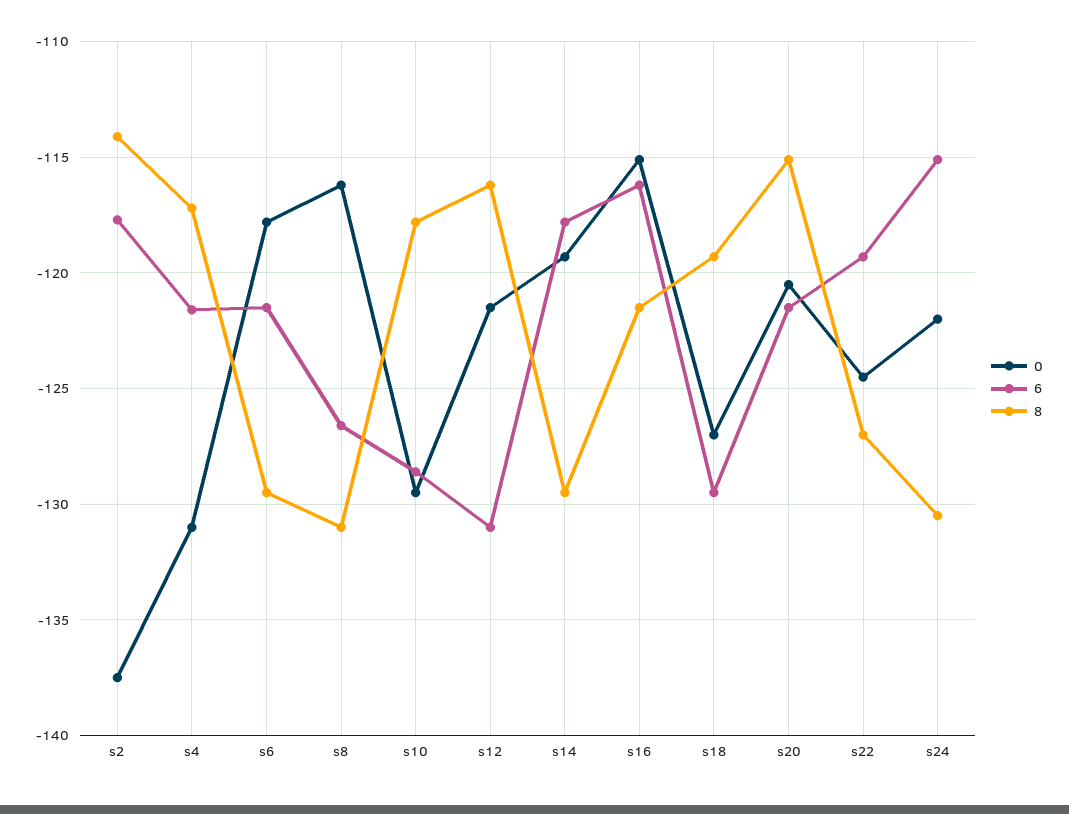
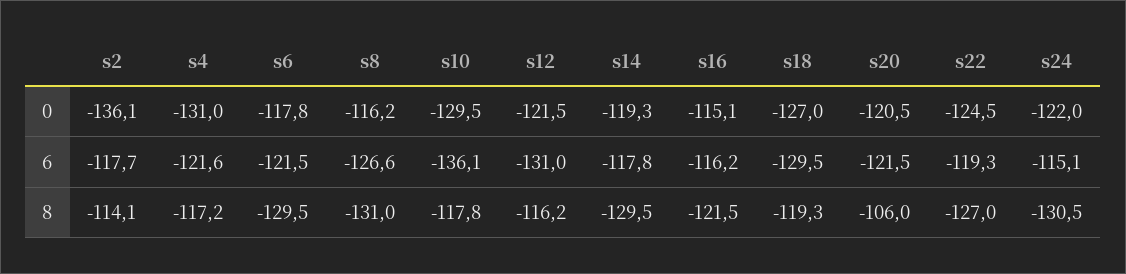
0, s2: -137.5 -> -136.1
6, s10: -128.5 -> -136.1
8, s20: -115 -> -106

